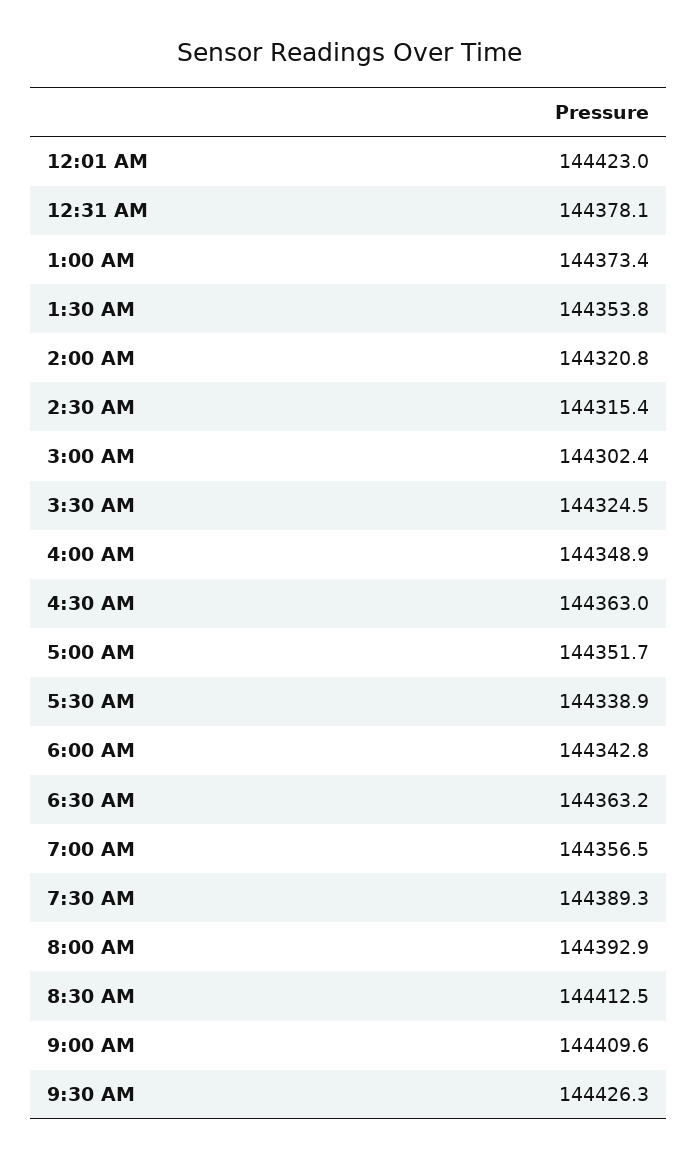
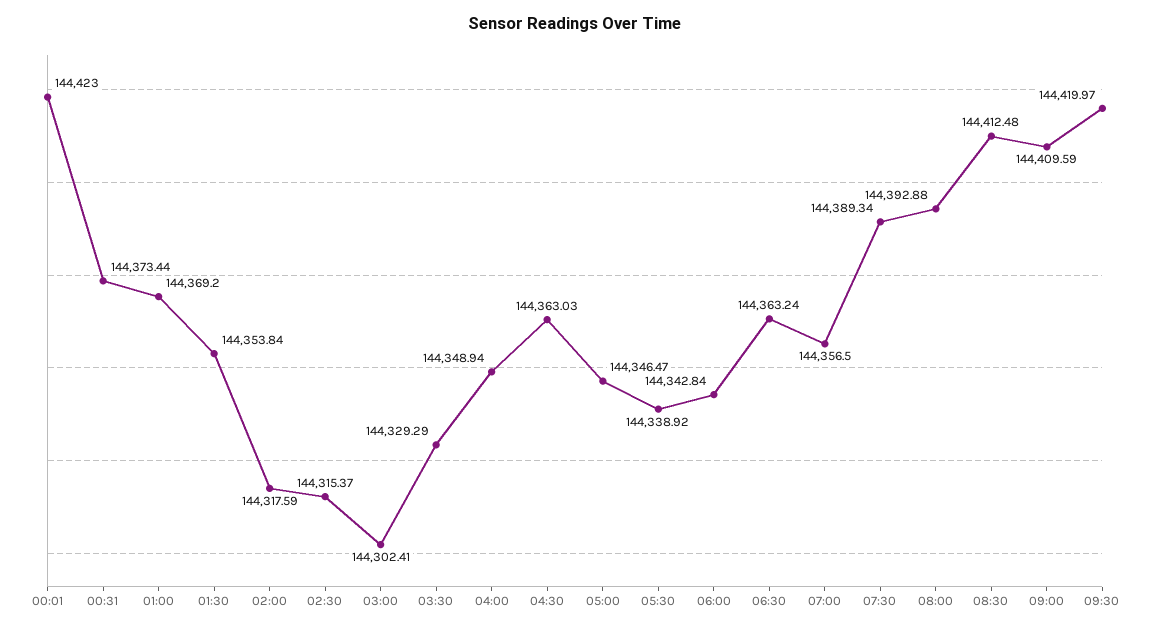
12:31 AM: 144378.1 -> 144373.44
1:00 AM: 144373.4 -> 144369.2
2:00 AM: 144320.8 -> 144317.59
3:30 AM: 144324.5 -> 144329.29
5:00 AM: 144351.7 -> 144346.47
9:30 AM: 144426.3 -> 144419.97

